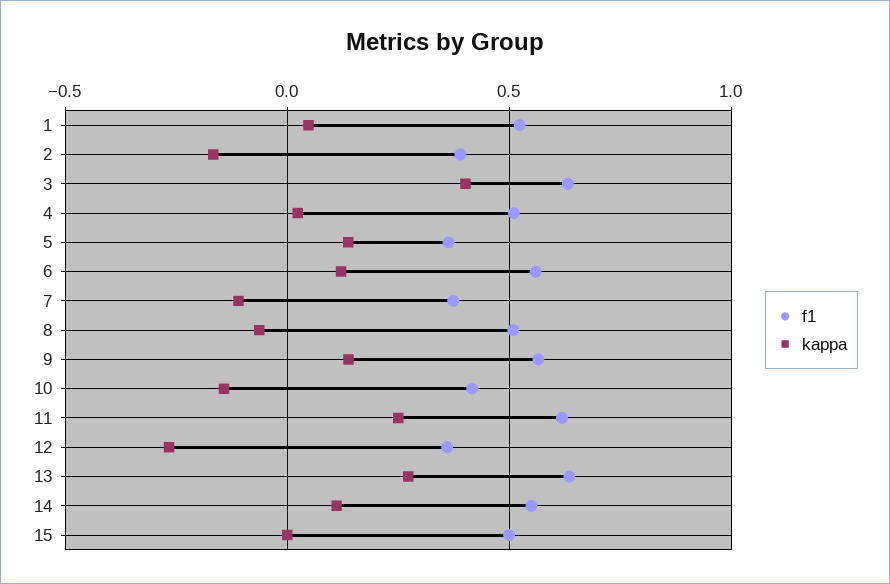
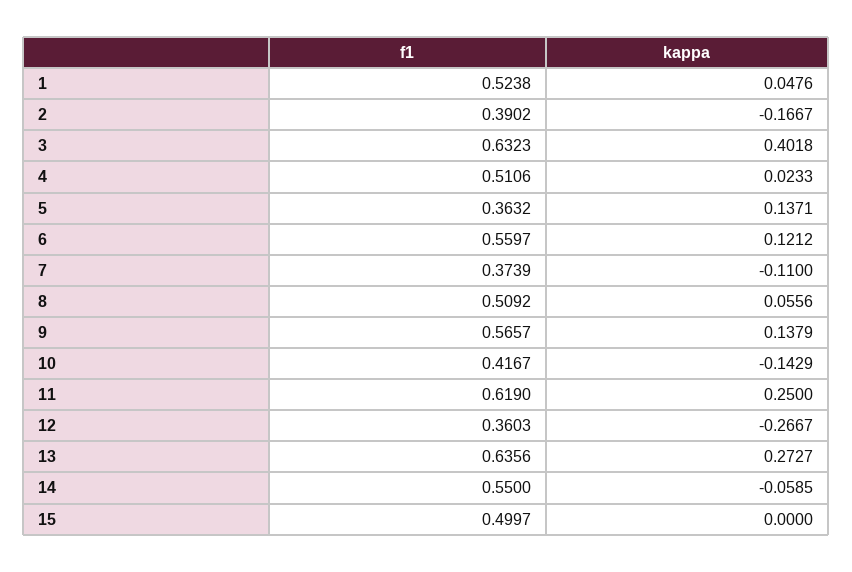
kappa, 8: -0.05 -> 0.0556
kappa, 14: 0.1 -> -0.0585

